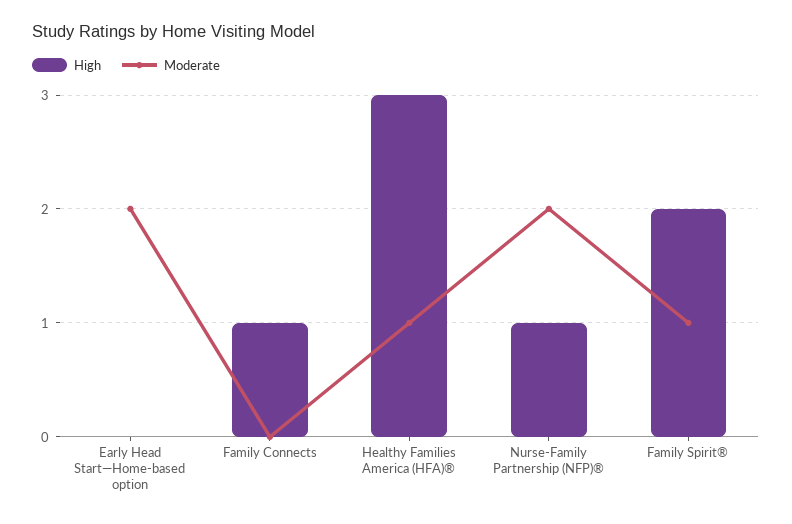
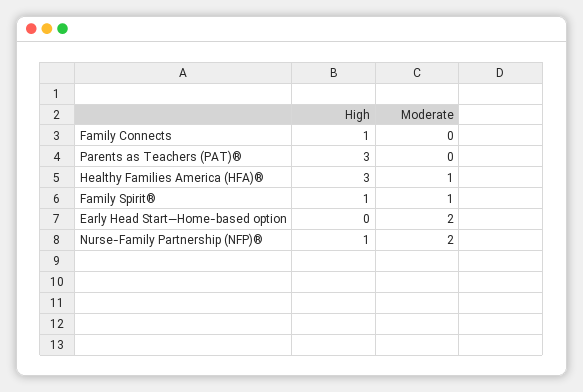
High, Family Spirit®: 2 -> 1
High, Parents as Teachers (PAT)®: none -> 3
Moderate, Parents as Teachers (PAT)®: none -> 0

